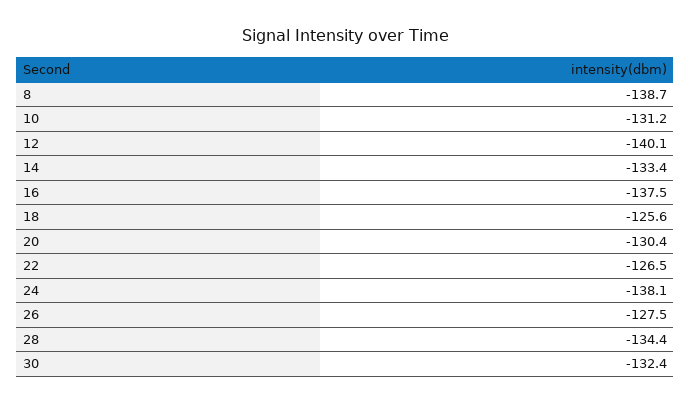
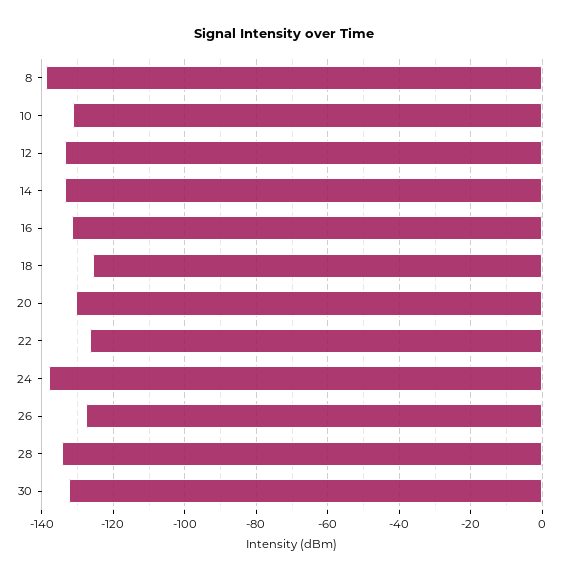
12: -140.1 -> -134
16: -137.5 -> -132

